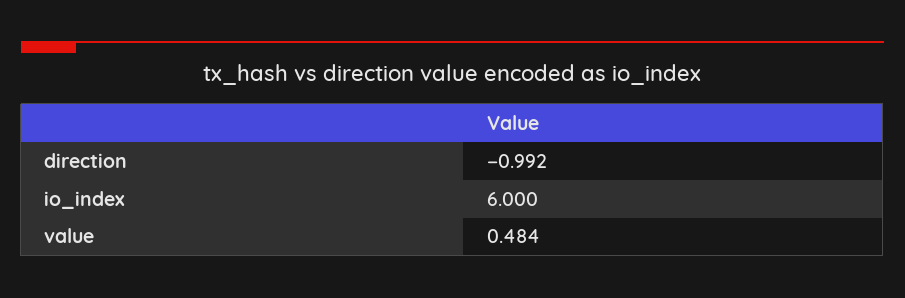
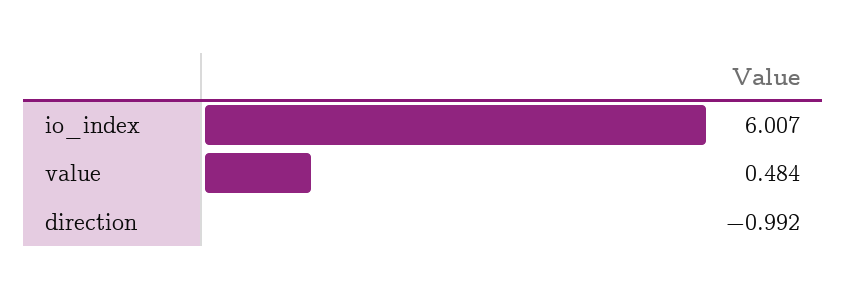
io_index: 6 -> 6.007

